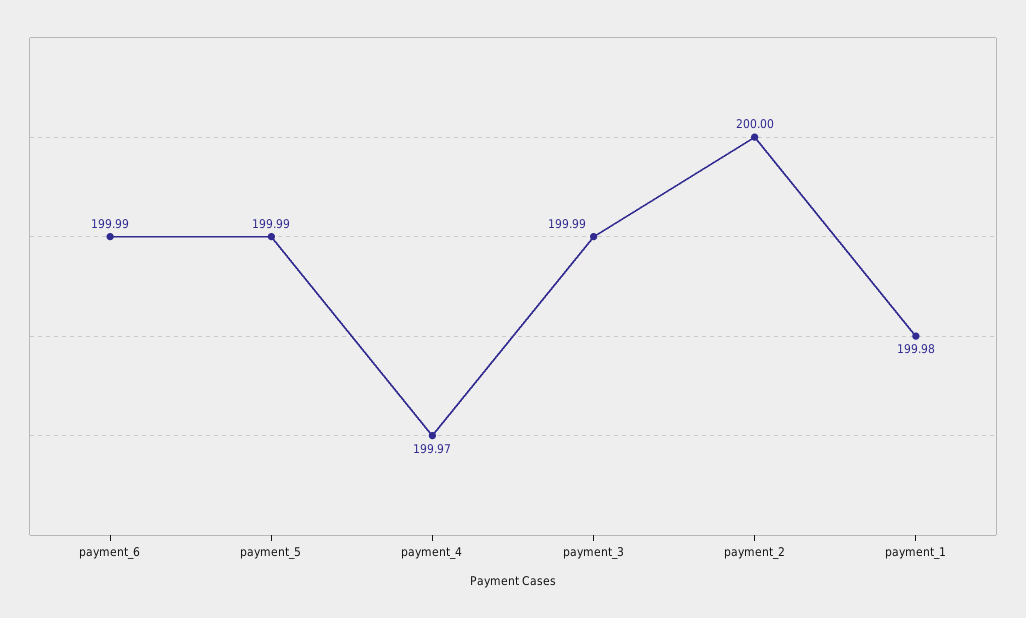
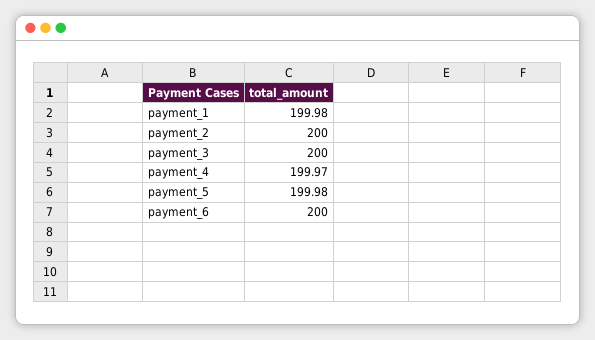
payment_6: 199.99 -> 200
payment_5: 199.99 -> 199.98
payment_3: 199.99 -> 200

